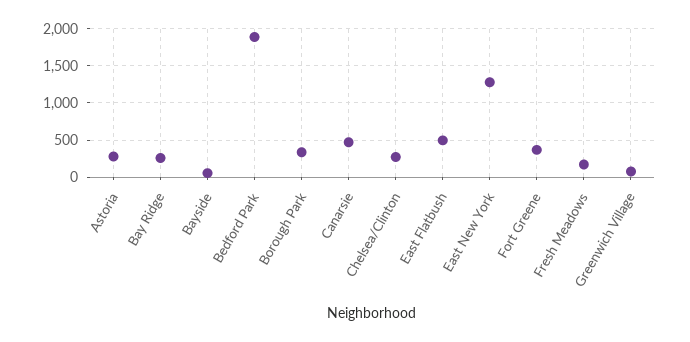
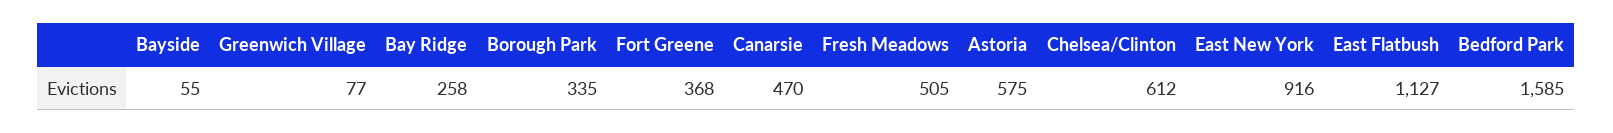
Astoria: 300 -> 575
Bedford Park: 1900 -> 1585
Chelsea/Clinton: 300 -> 612
East Flatbush: 500 -> 1127
East New York: 1300 -> 916
Fresh Meadows: 200 -> 505

